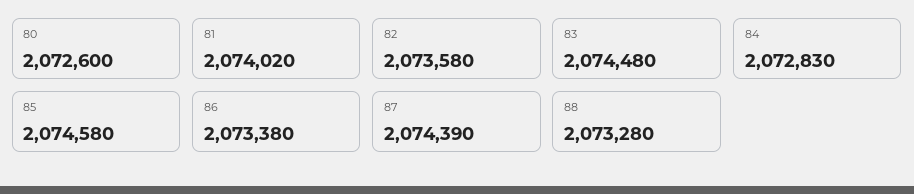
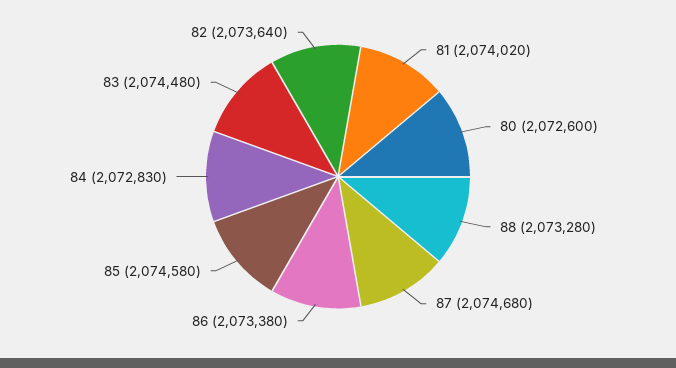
82: 2073580 -> 2073640
87: 2074390 -> 2074680

